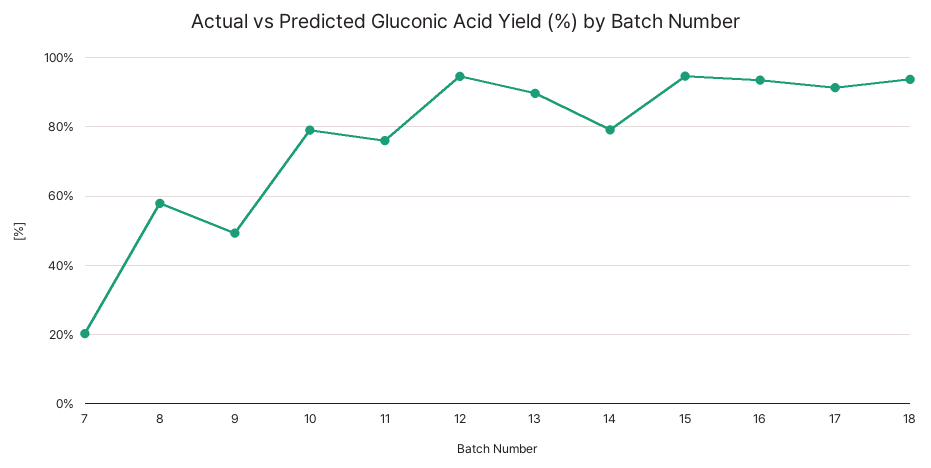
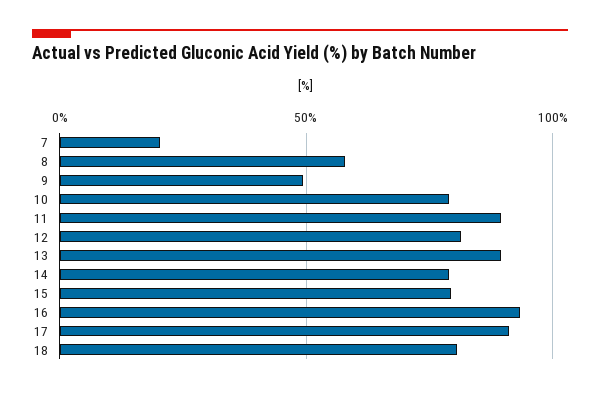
11: 76 -> 90
12: 94 -> 80
15: 94 -> 80
18: 94 -> 80

